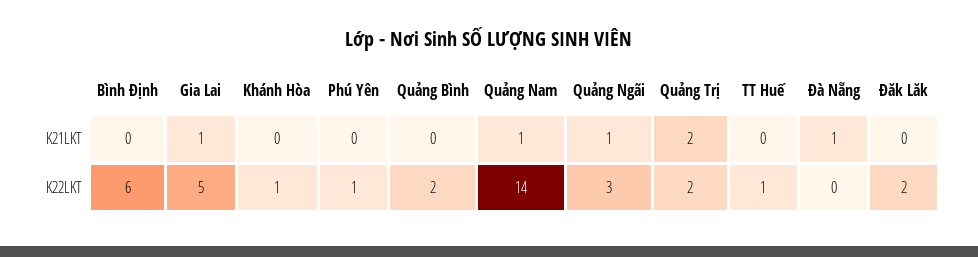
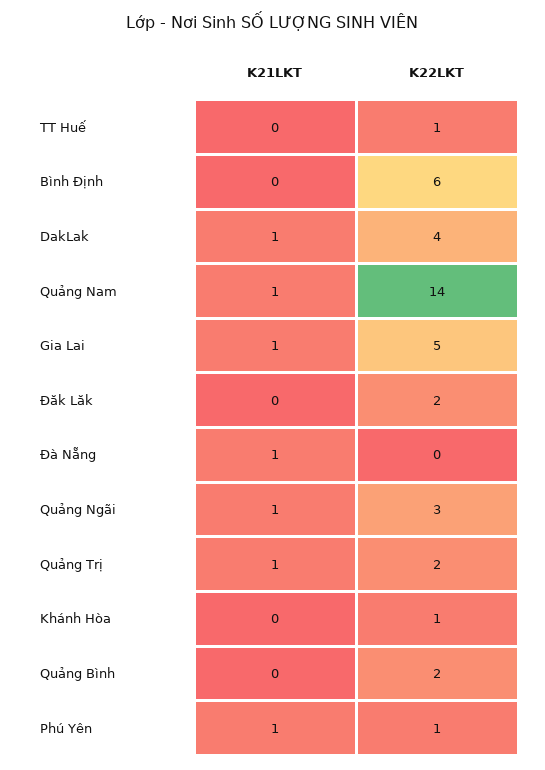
Phú Yên, K21LKT: 0 -> 1
Quảng Trị, K21LKT: 2 -> 1
DakLak, K21LKT: none -> 1
DakLak, K22LKT: none -> 4

